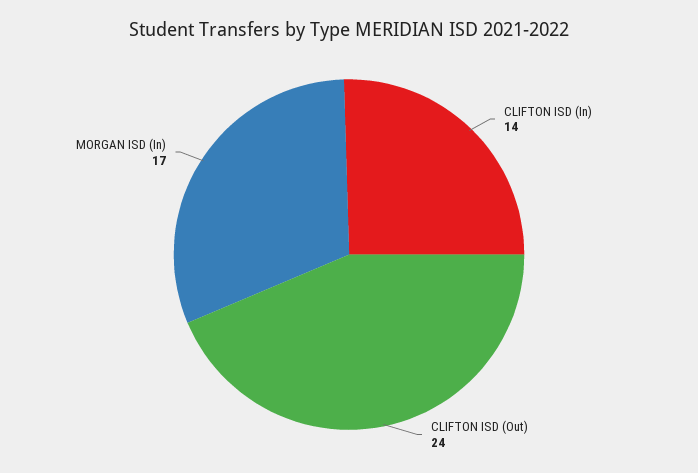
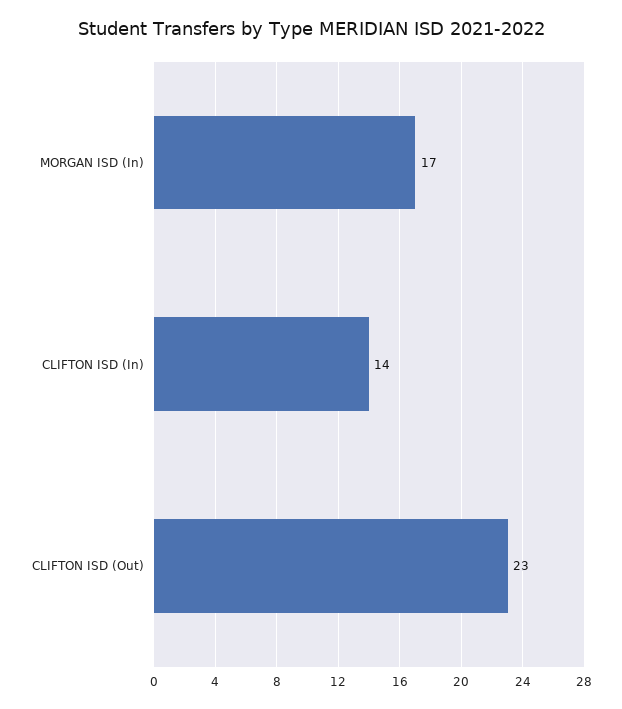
CLIFTON ISD (Out): 24 -> 23

